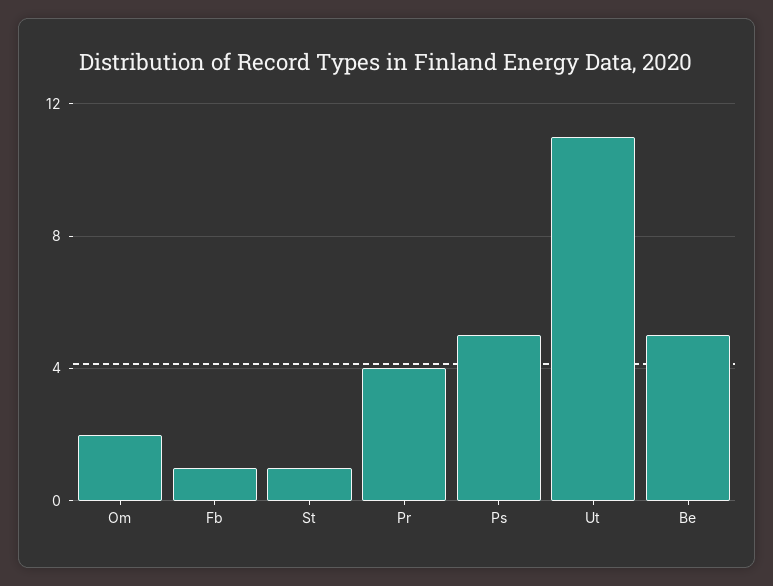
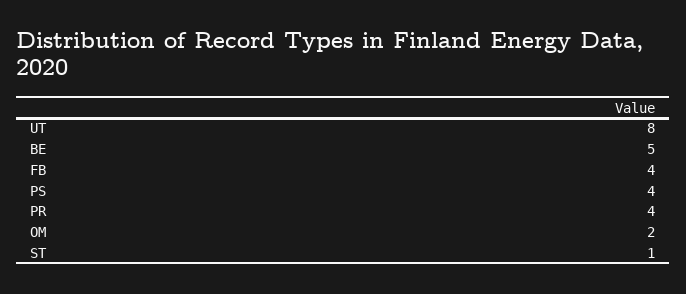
Fb: 1 -> 4
Ps: 5 -> 4
Ut: 11 -> 8

